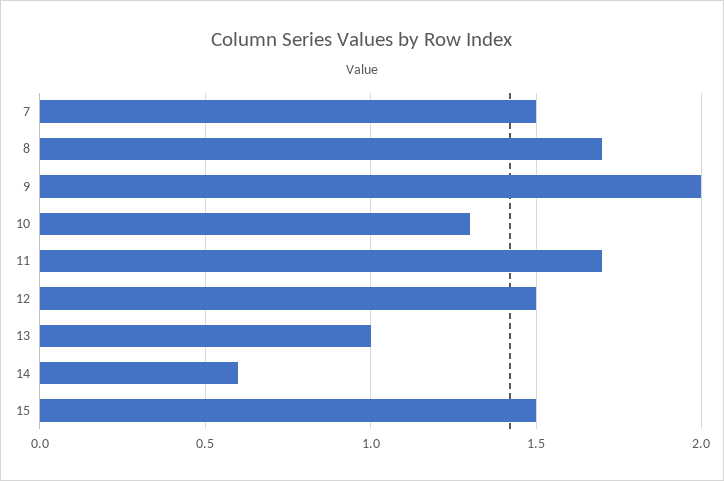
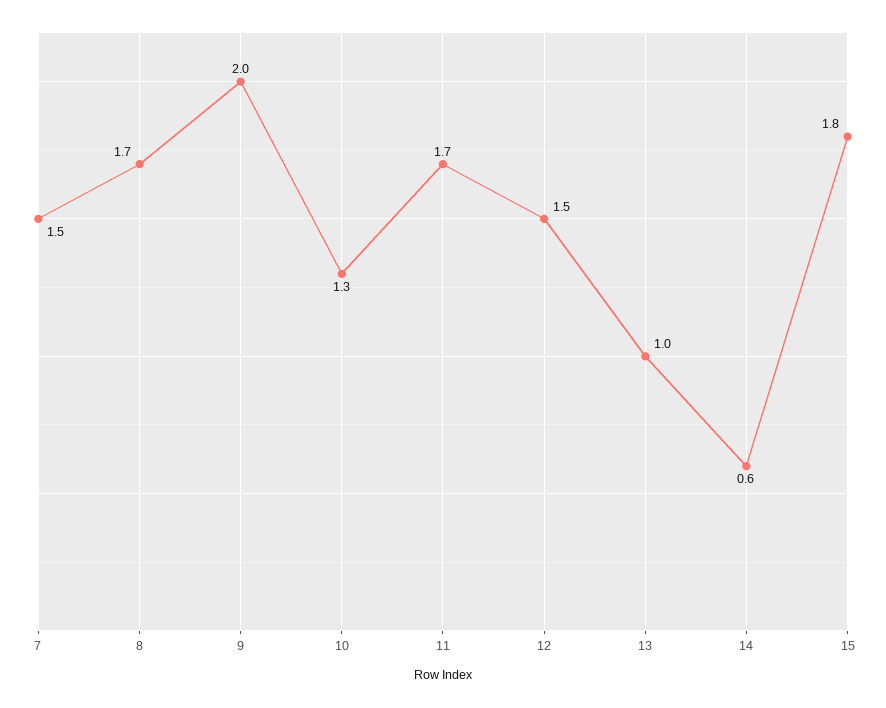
15: 1.5 -> 1.8

